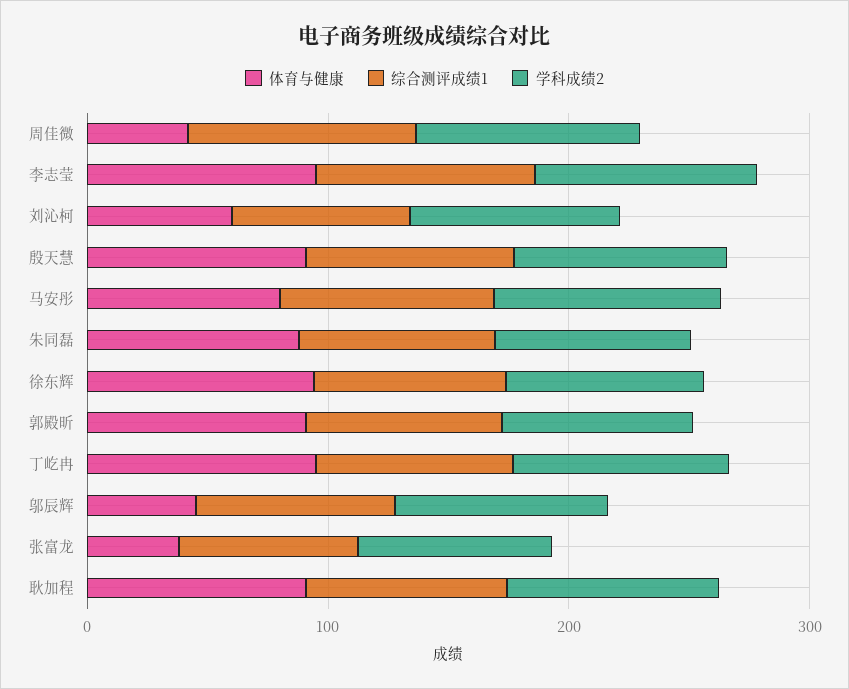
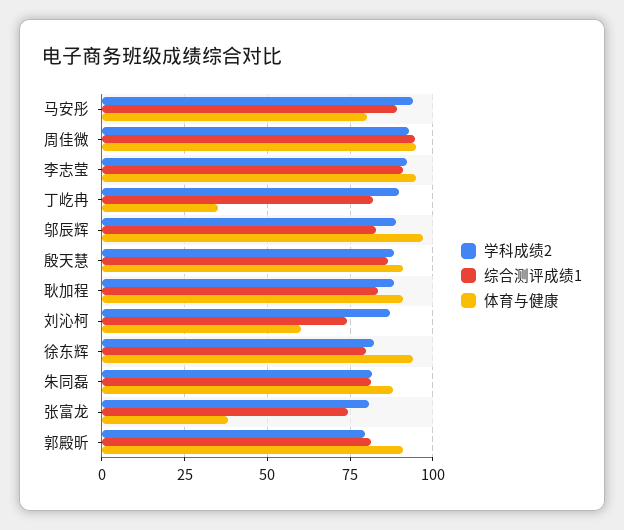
体育与健康, 周佳微: 40 -> 95
体育与健康, 丁屹冉: 100 -> 35
体育与健康, 邬辰辉: 40 -> 97.5

